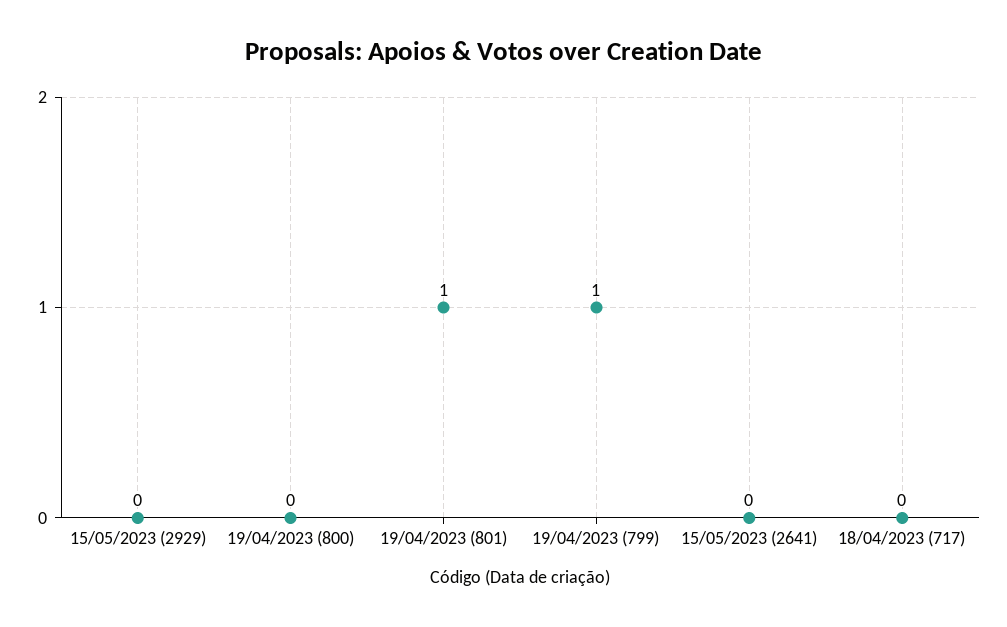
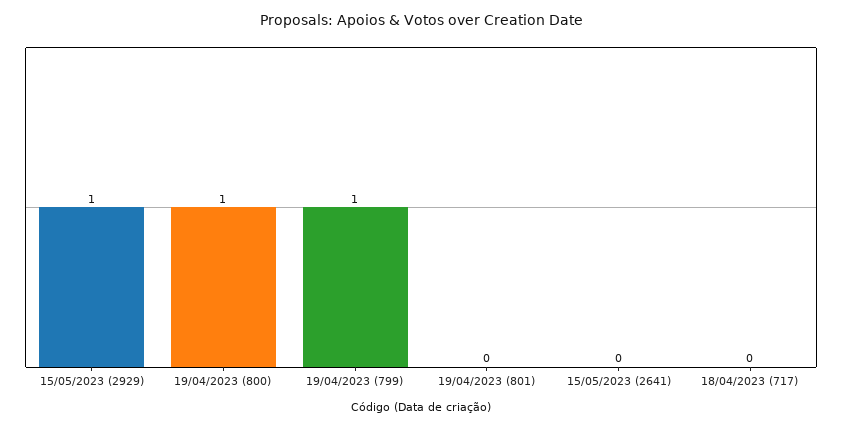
15/05/2023 (2929): 0 -> 1
19/04/2023 (800): 0 -> 1
19/04/2023 (801): 1 -> 0

